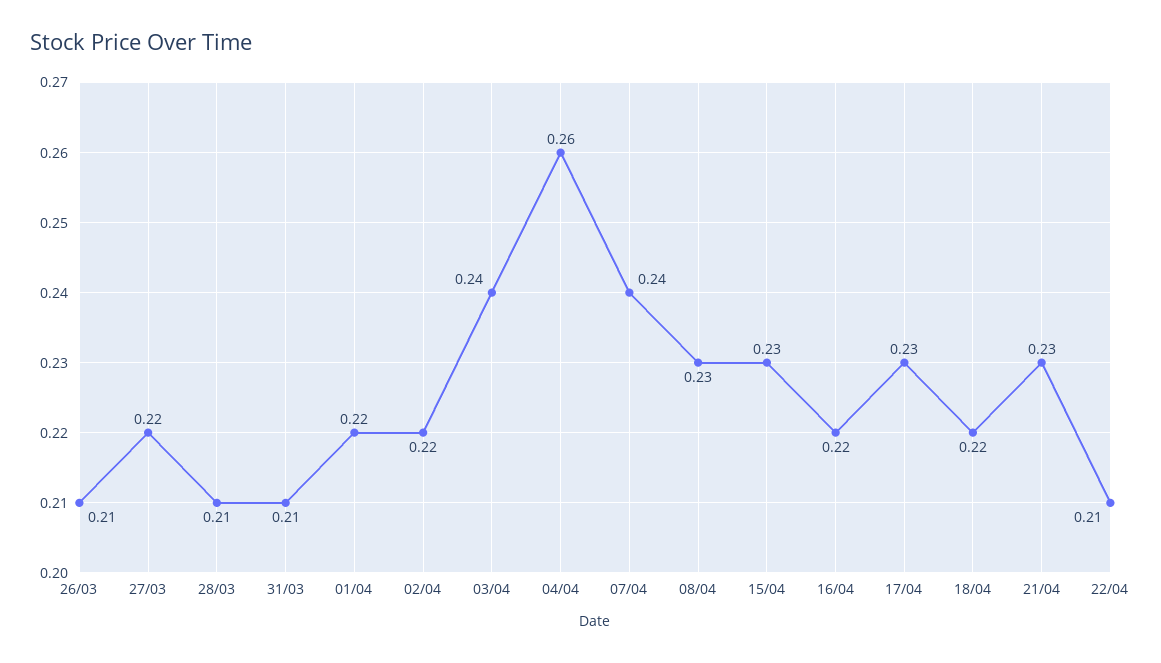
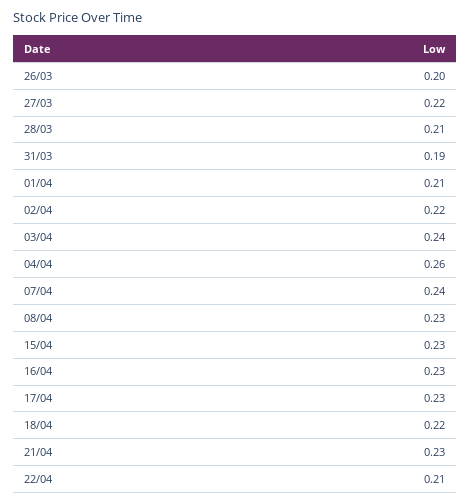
26/03: 0.21 -> 0.2
31/03: 0.21 -> 0.19
01/04: 0.22 -> 0.21
16/04: 0.22 -> 0.23

